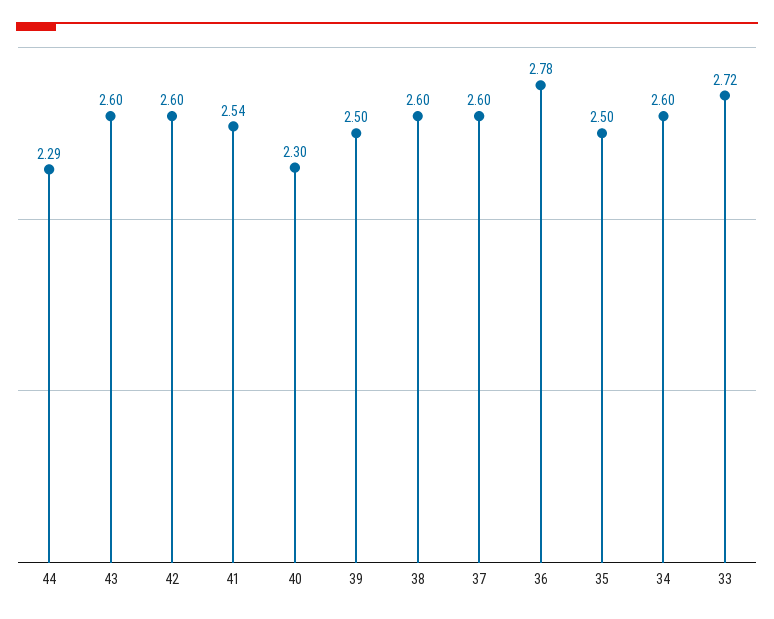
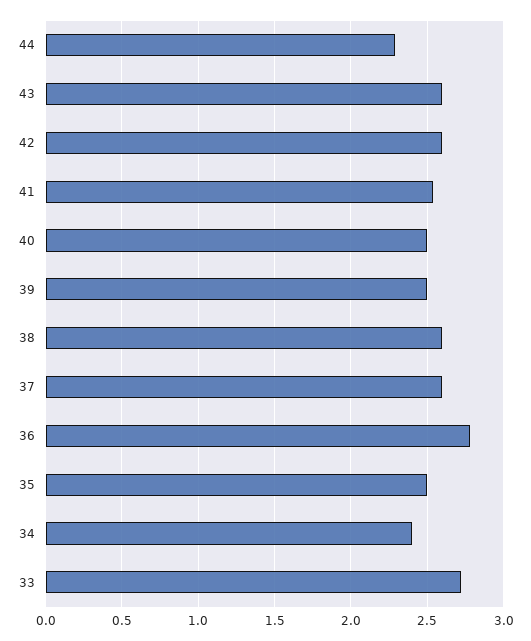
40: 2.3 -> 2.5
34: 2.6 -> 2.4

